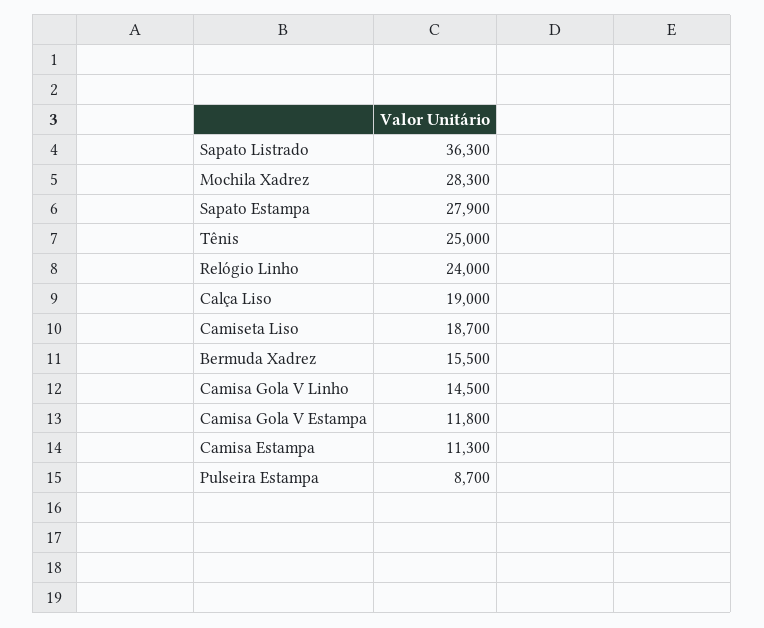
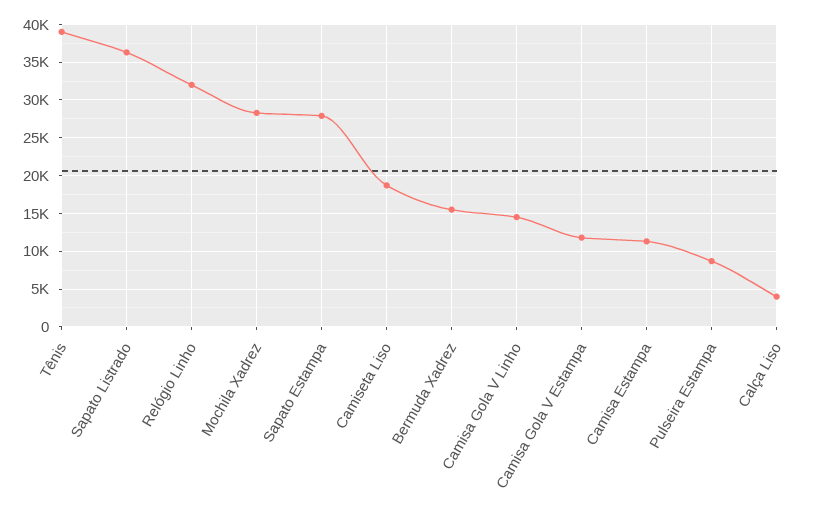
Tênis: 25000 -> 39000
Relógio Linho: 24000 -> 32000
Calça Liso: 19000 -> 4000

